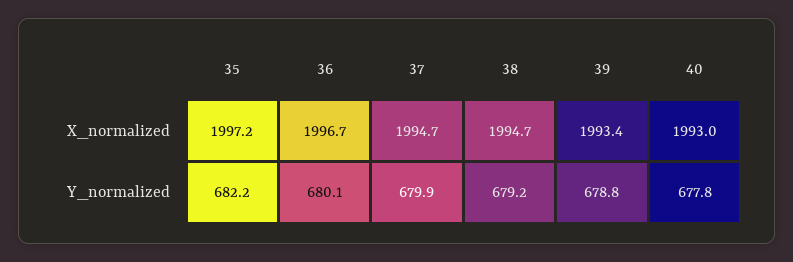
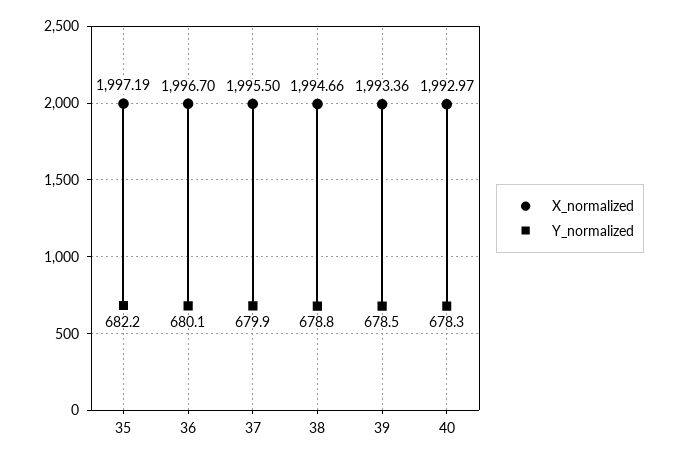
X_normalized, 37: 1994.7 -> 1995.5
Y_normalized, 38: 679.2 -> 678.8
Y_normalized, 39: 678.8 -> 678.5
Y_normalized, 40: 677.8 -> 678.3

